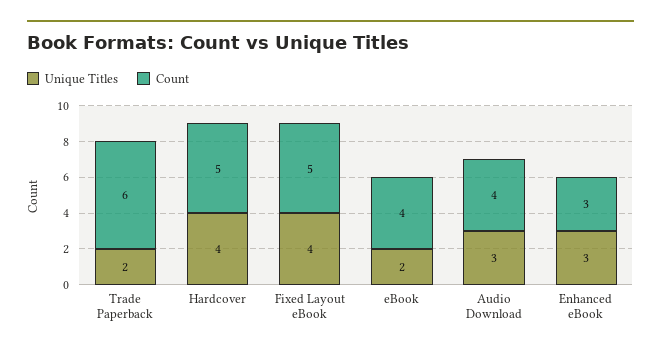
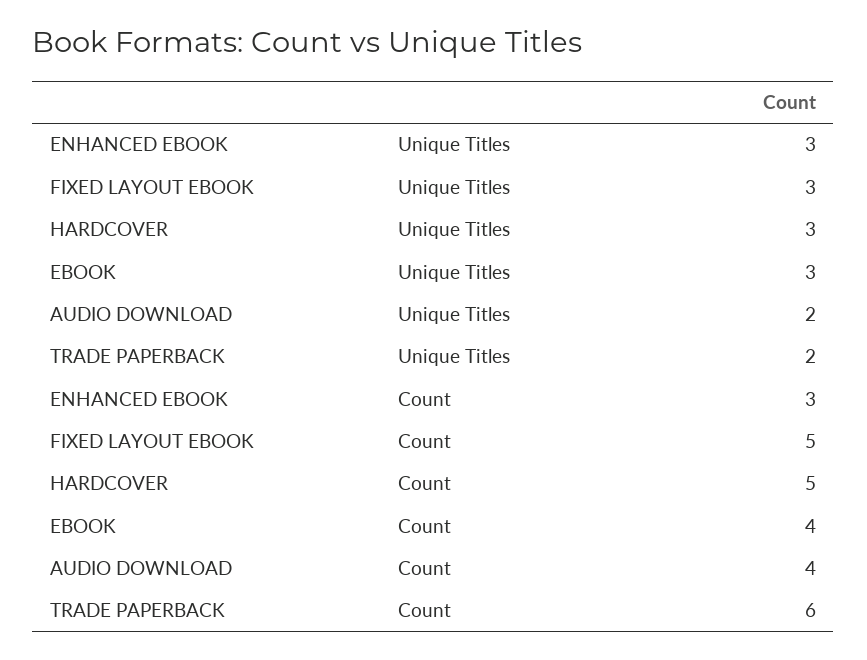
Unique Titles, Hardcover: 4 -> 3
Unique Titles, Fixed Layout eBook: 4 -> 3
Unique Titles, eBook: 2 -> 3
Unique Titles, Audio Download: 3 -> 2

